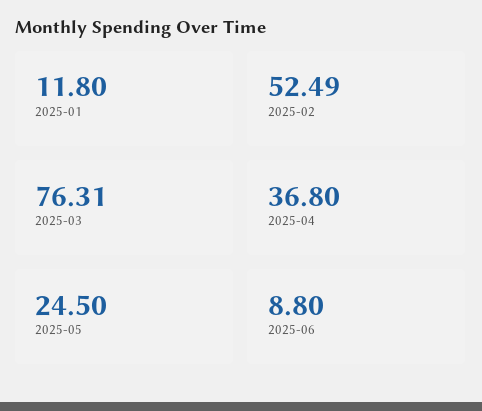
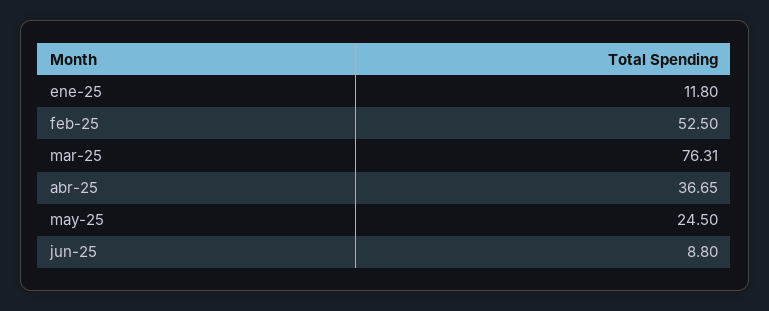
2025-02: 52.49 -> 52.5
2025-04: 36.8 -> 36.65

